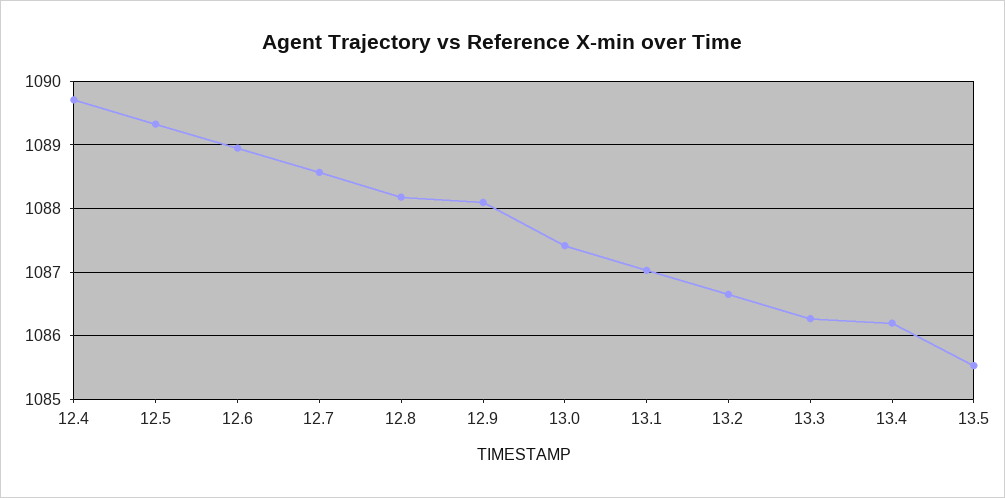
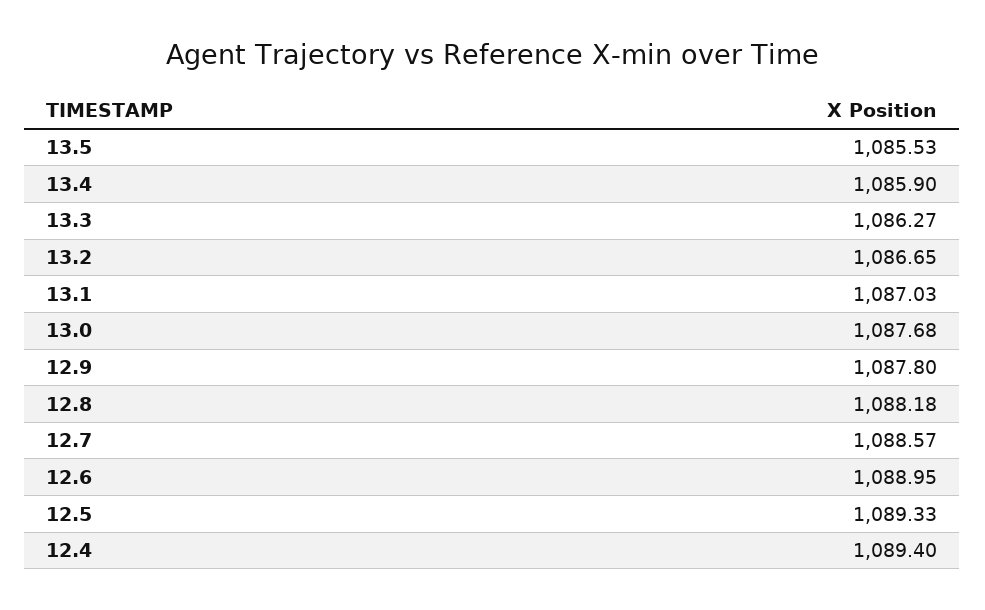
12.4: 1089.7 -> 1089.4
12.9: 1088.1 -> 1087.8
13.0: 1087.4 -> 1087.68
13.4: 1086.2 -> 1085.9

